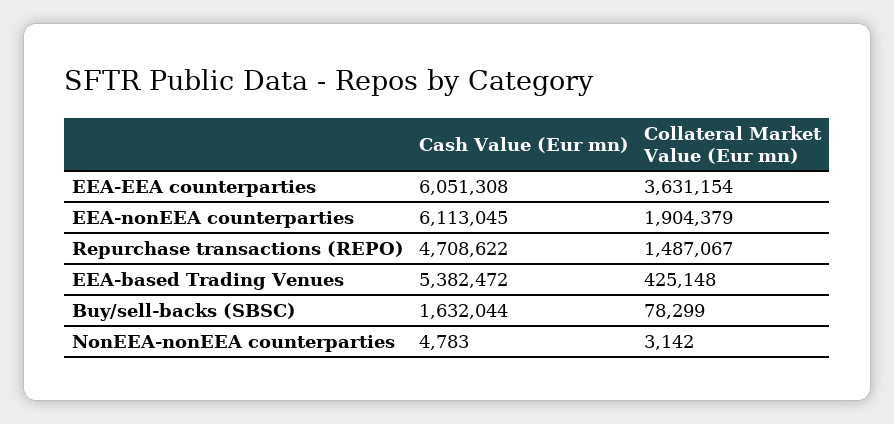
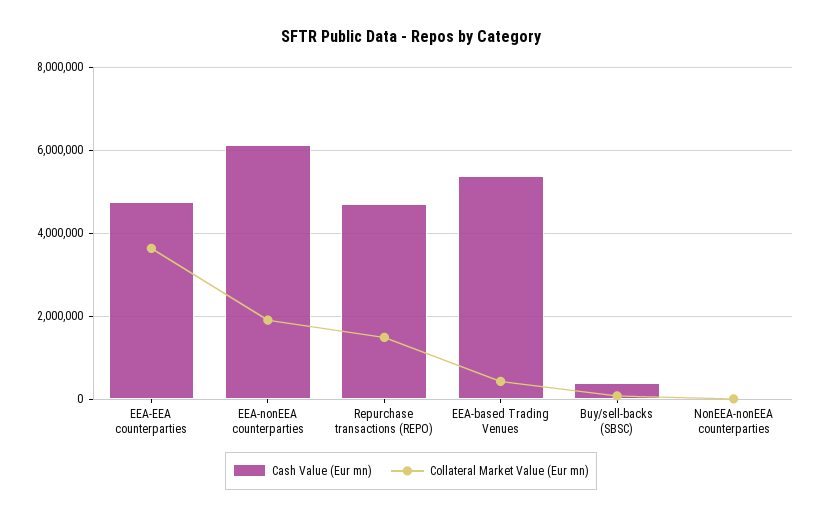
Cash Value (Eur mn), EEA-EEA counterparties: 6051308 -> 4800000
Cash Value (Eur mn), Buy/sell-backs (SBSC): 1632044 -> 400000

